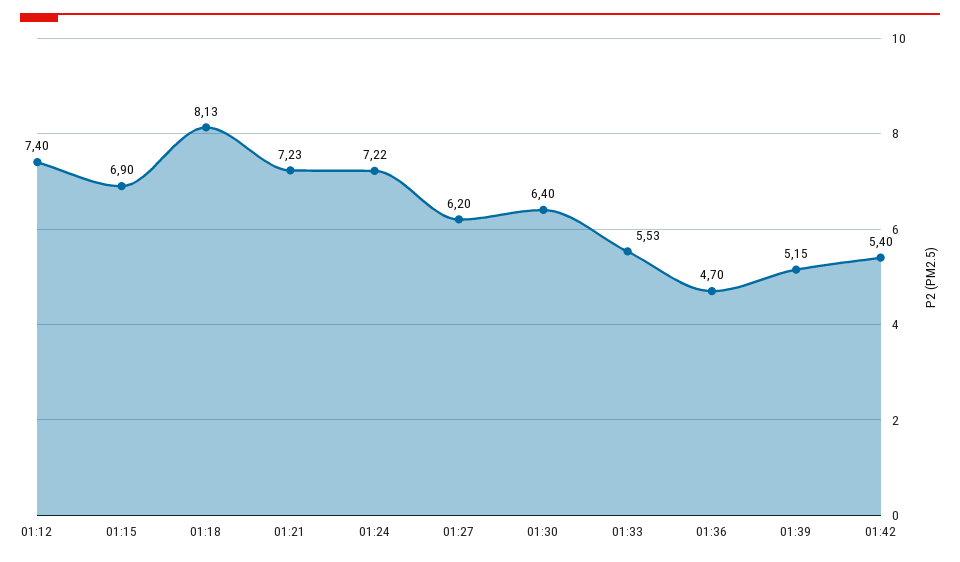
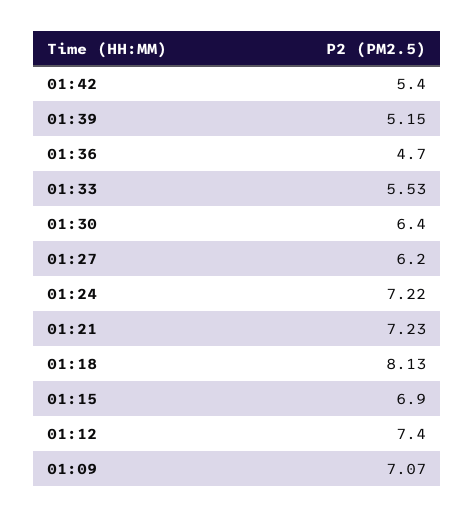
01:09: none -> 7.07

